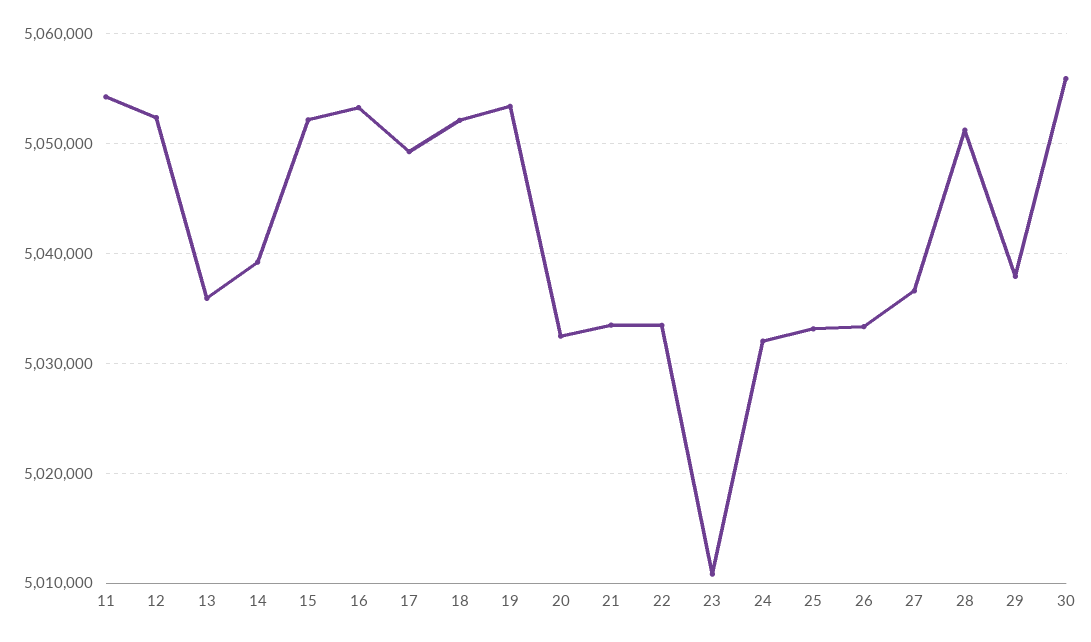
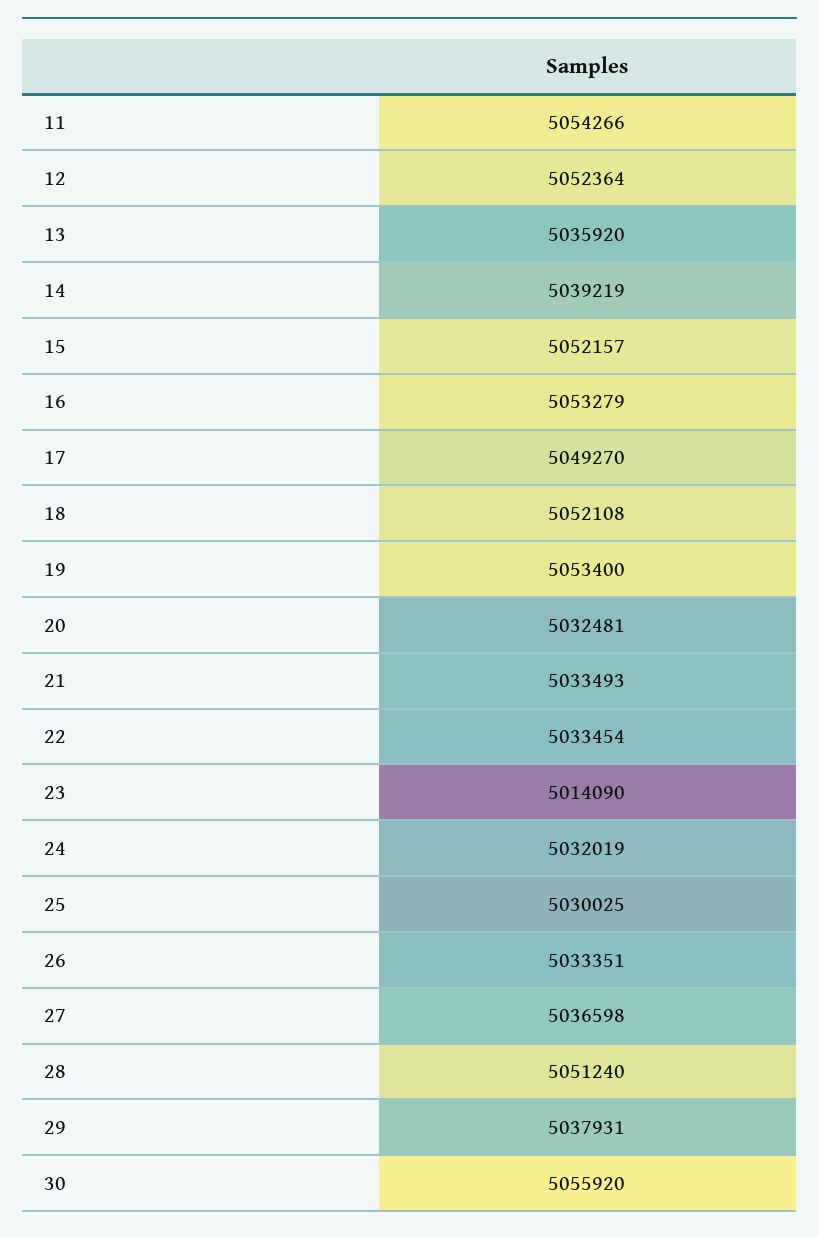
23: 5011000 -> 5014090
25: 5033000 -> 5030025

